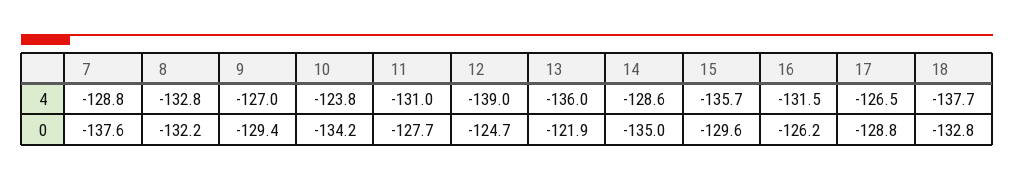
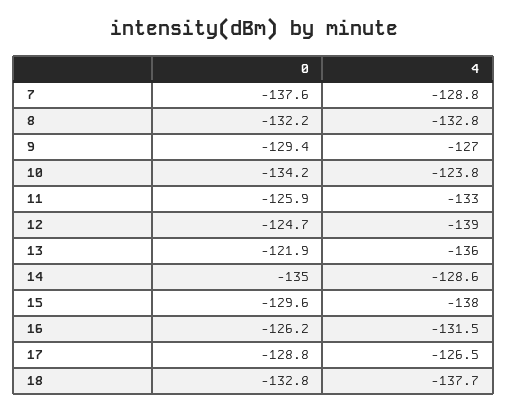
11, 4: -131 -> -133
15, 4: -135.7 -> -138
11, 0: -127.7 -> -125.9

